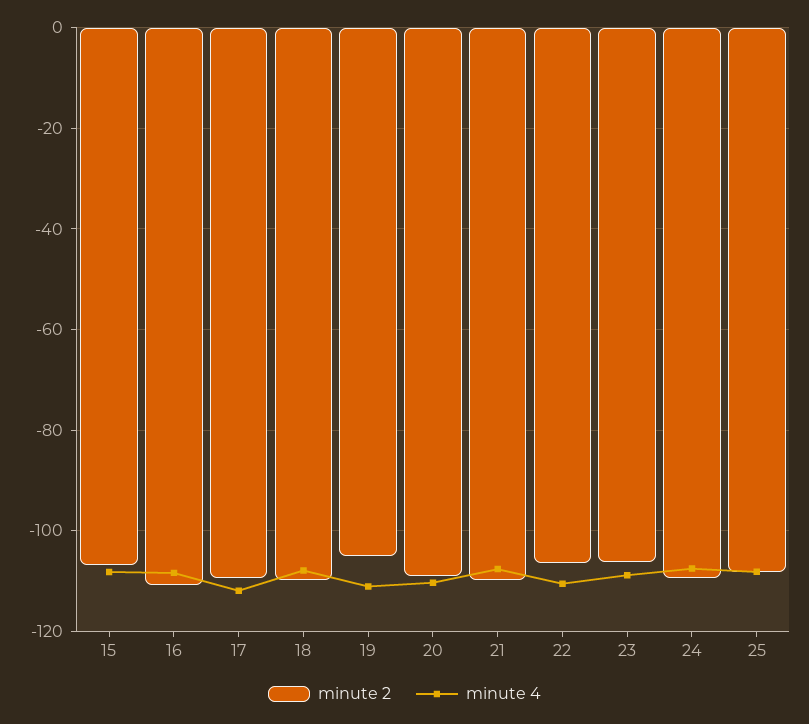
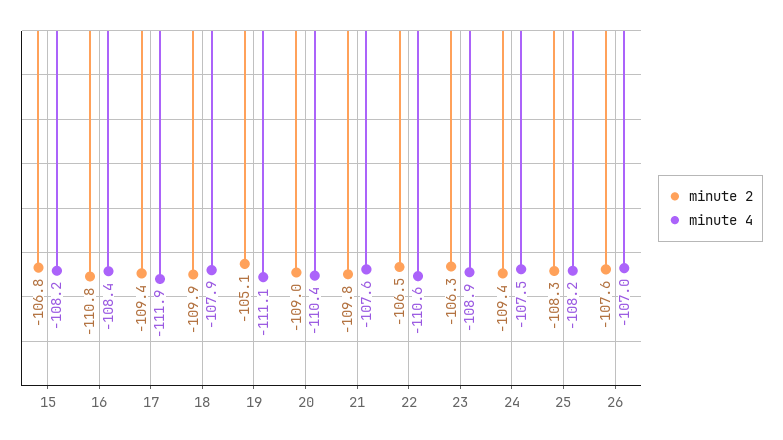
minute 2, 26: none -> -107.6
minute 4, 26: none -> -107

